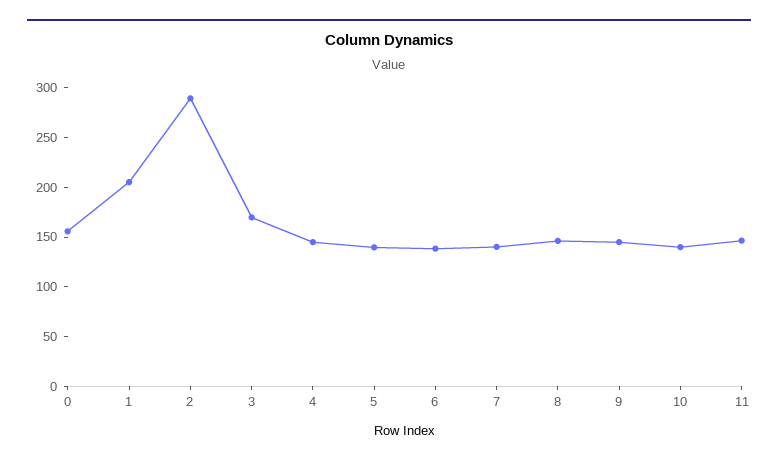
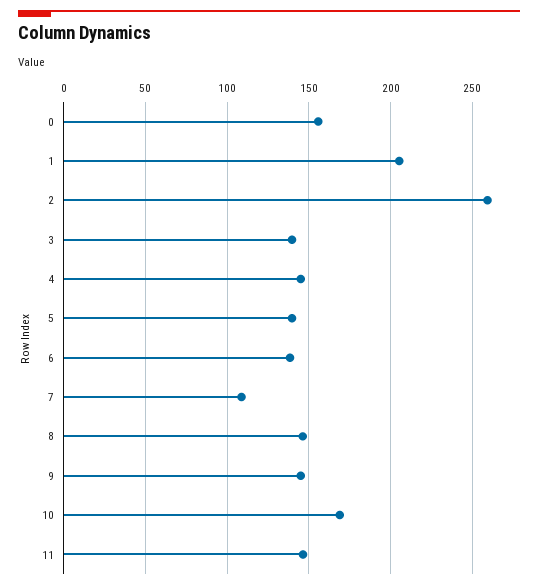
2: 290 -> 260
3: 170 -> 140
7: 140 -> 110
10: 140 -> 170

